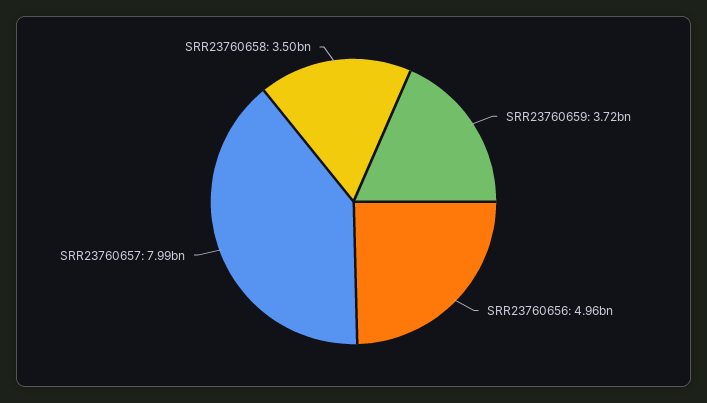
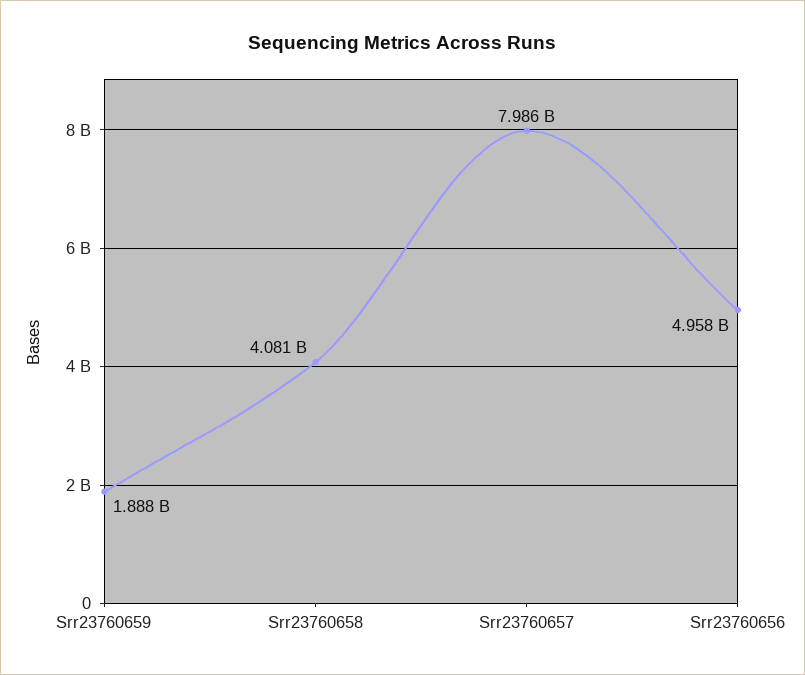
SRR23760659: 3720000000 -> 1888000000
SRR23760658: 3500000000 -> 4081000000

